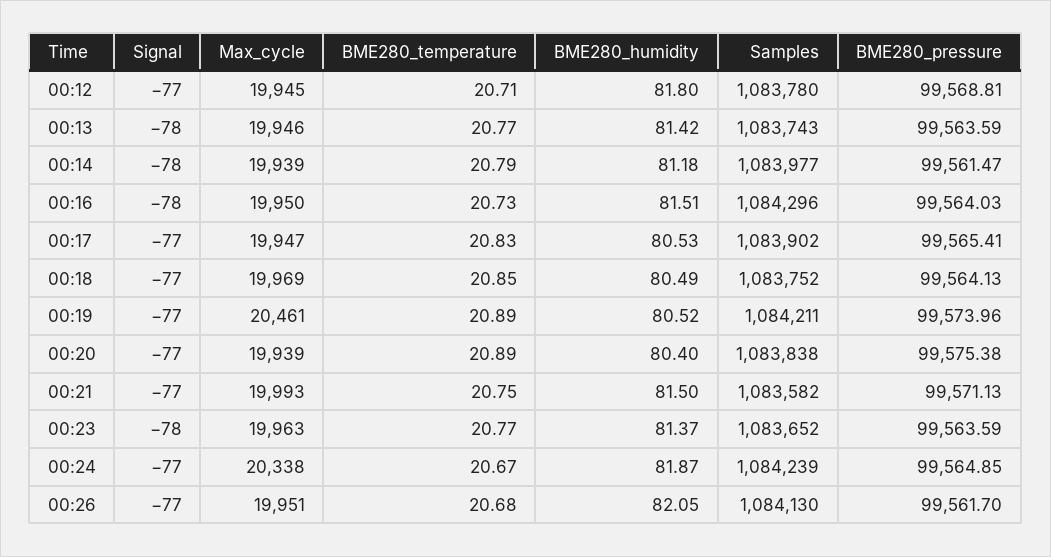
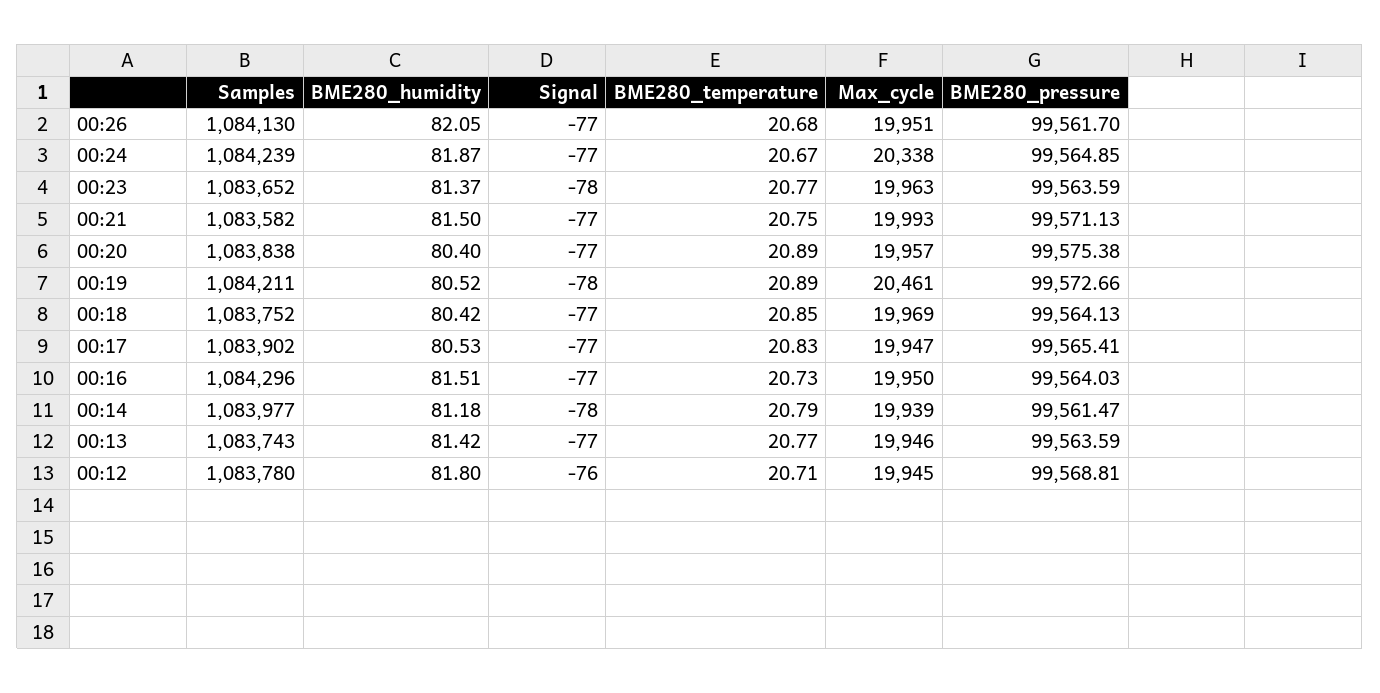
Signal, 00:12: -77 -> -76
Signal, 00:13: -78 -> -77
Signal, 00:16: -78 -> -77
BME280_humidity, 00:18: 80.49 -> 80.42
Signal, 00:19: -77 -> -78
BME280_pressure, 00:19: 99573.96 -> 99572.66
Max_cycle, 00:20: 19939 -> 19957

